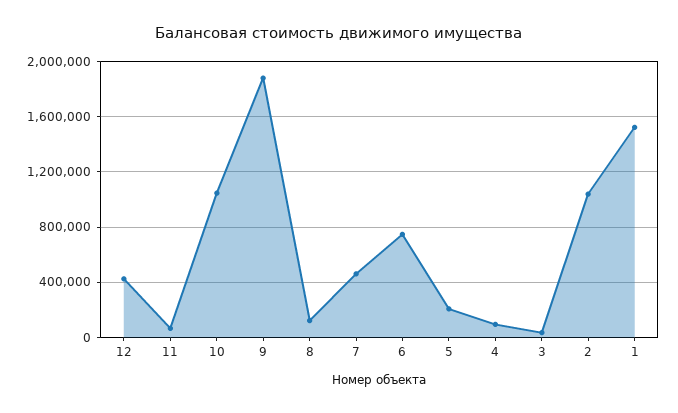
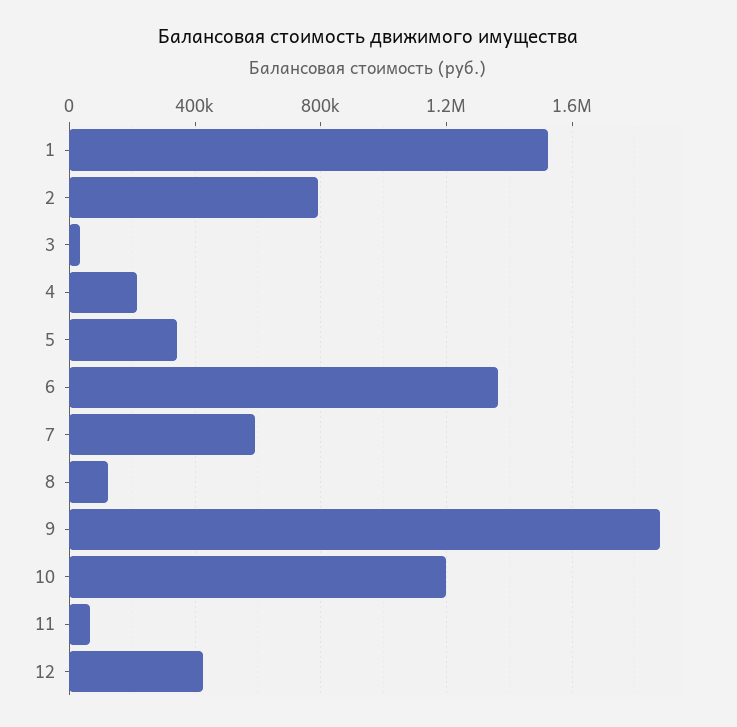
10: 1050000 -> 1200000
7: 450000 -> 600000
6: 750000 -> 1350000
5: 200000 -> 350000
4: 100000 -> 200000
2: 1050000 -> 800000

